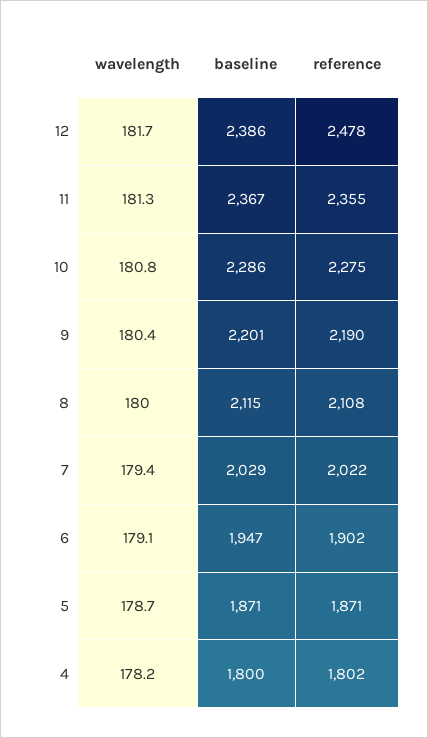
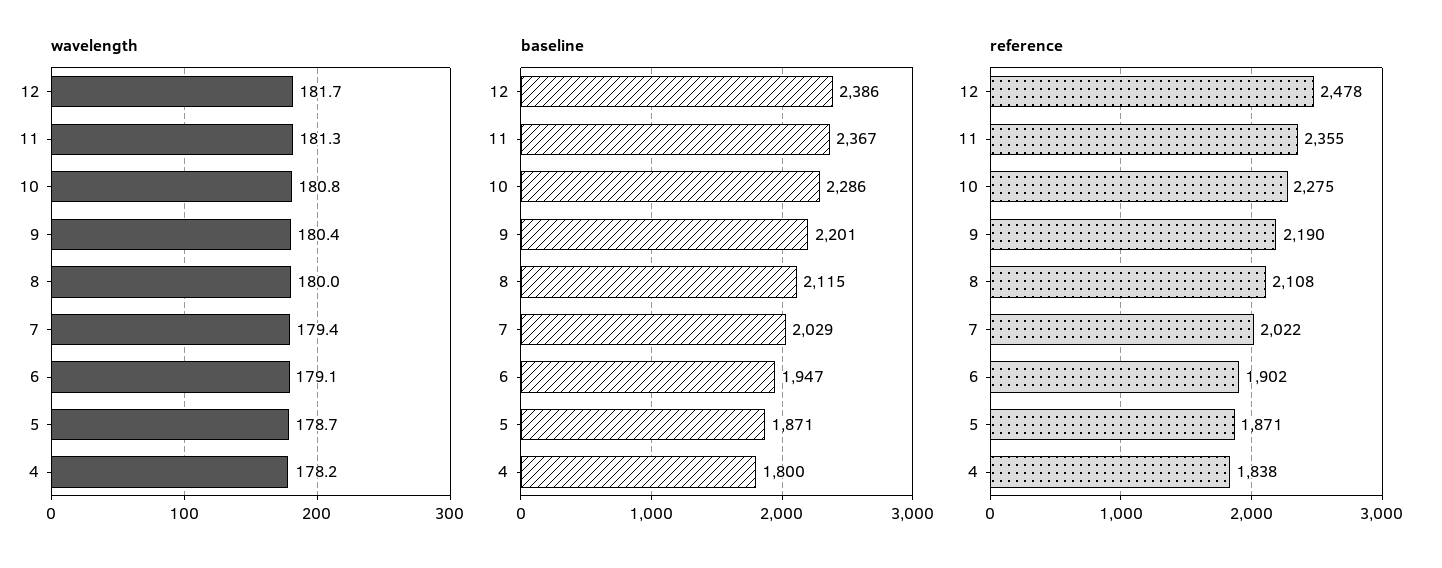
reference, 4: 1802 -> 1838

